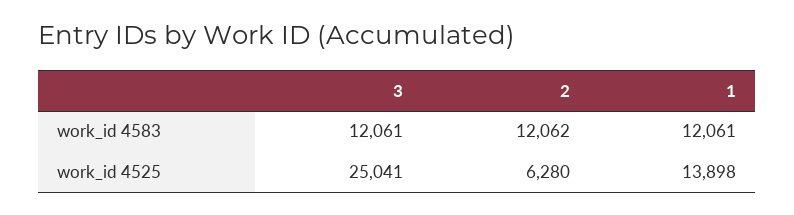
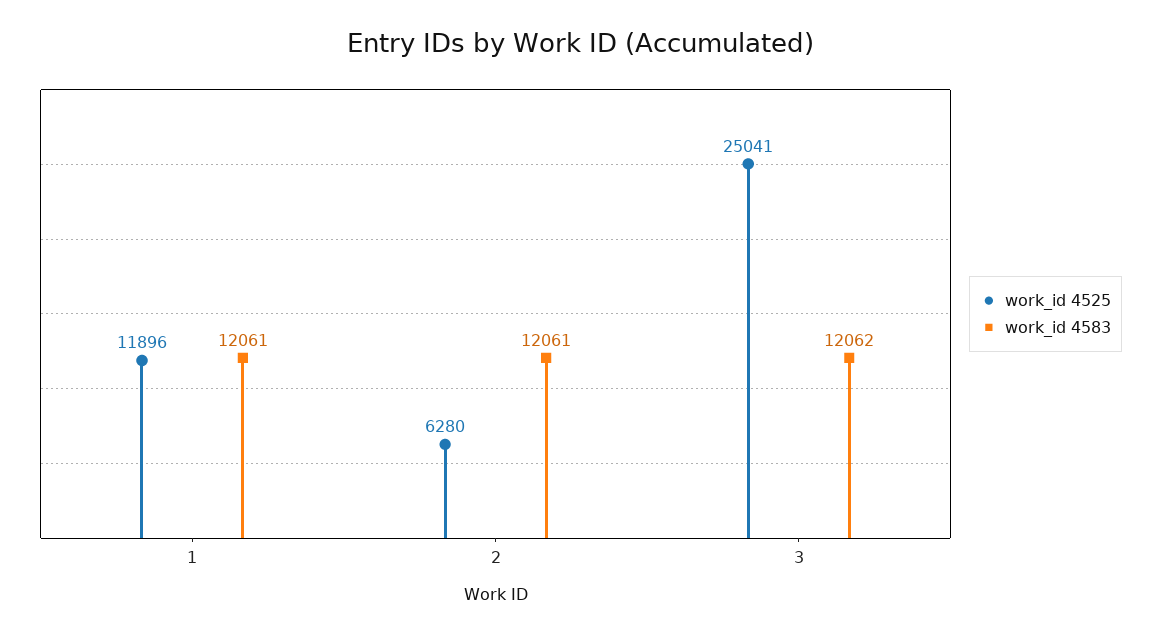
work_id 4583, 3: 12061 -> 12062
work_id 4583, 2: 12062 -> 12061
work_id 4525, 1: 13898 -> 11896

